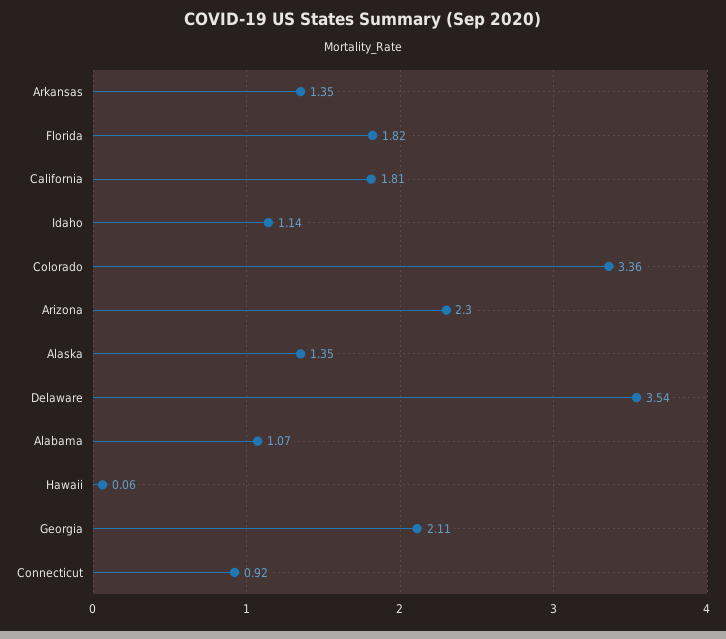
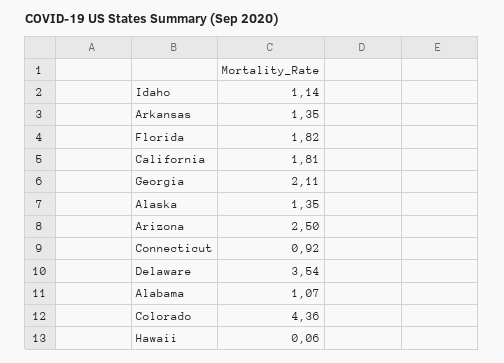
Colorado: 3.36 -> 4.36
Arizona: 2.3 -> 2.5

